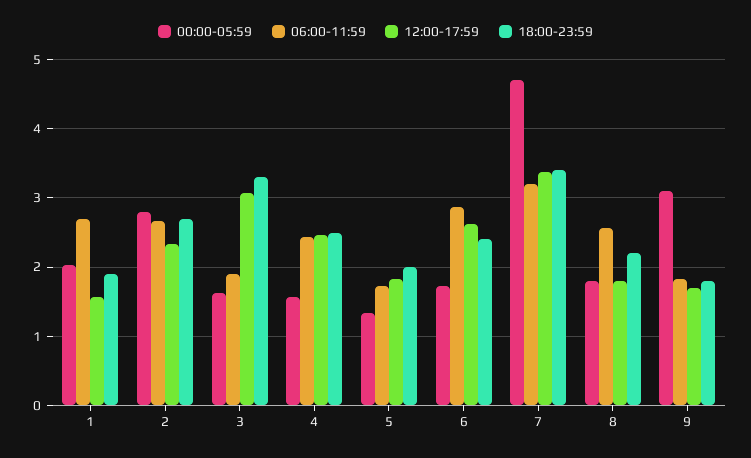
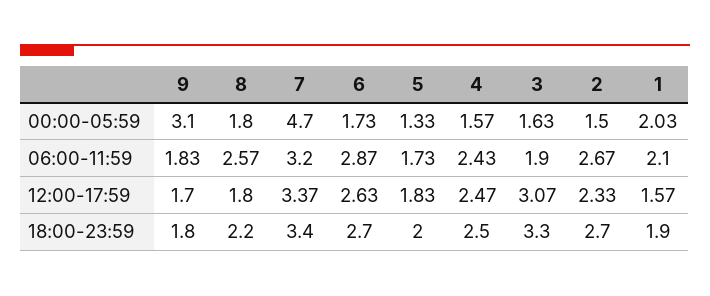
06:00-11:59, 1: 2.7 -> 2.1
00:00-05:59, 2: 2.8 -> 1.5
18:00-23:59, 6: 2.4 -> 2.7

